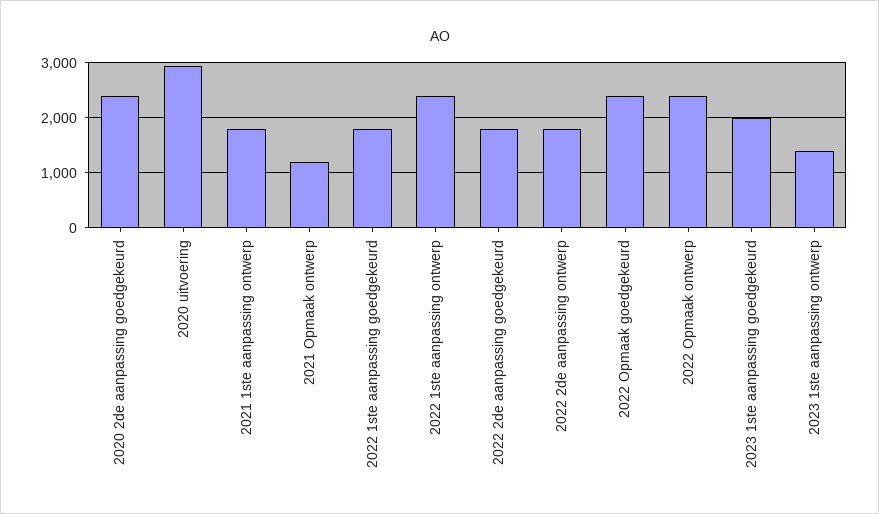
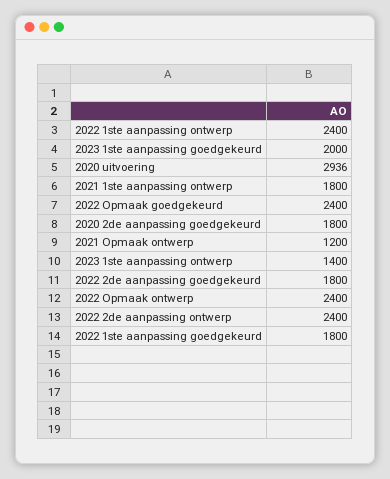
2020 2de aanpassing goedgekeurd: 2400 -> 1800
2022 2de aanpassing ontwerp: 1800 -> 2400

